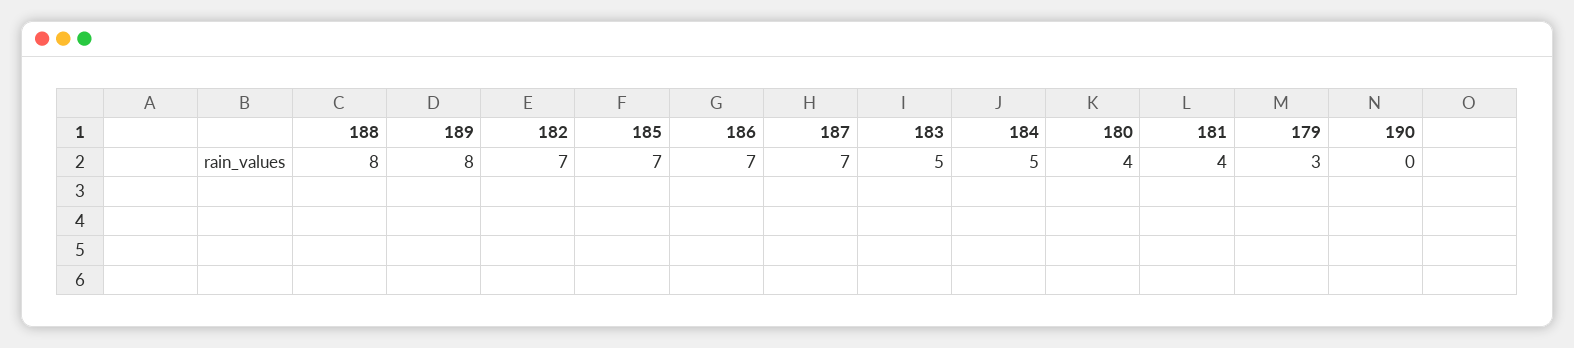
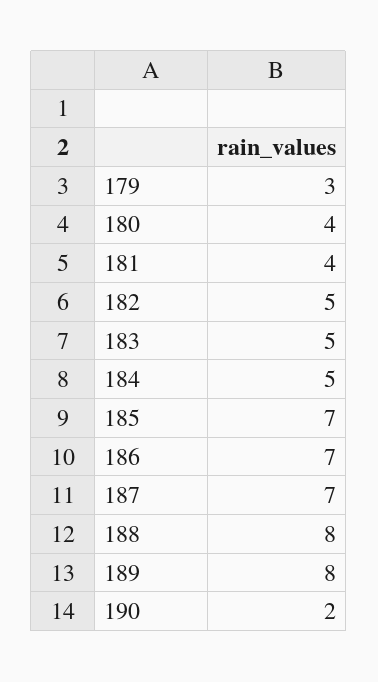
182: 7 -> 5
190: 0 -> 2

